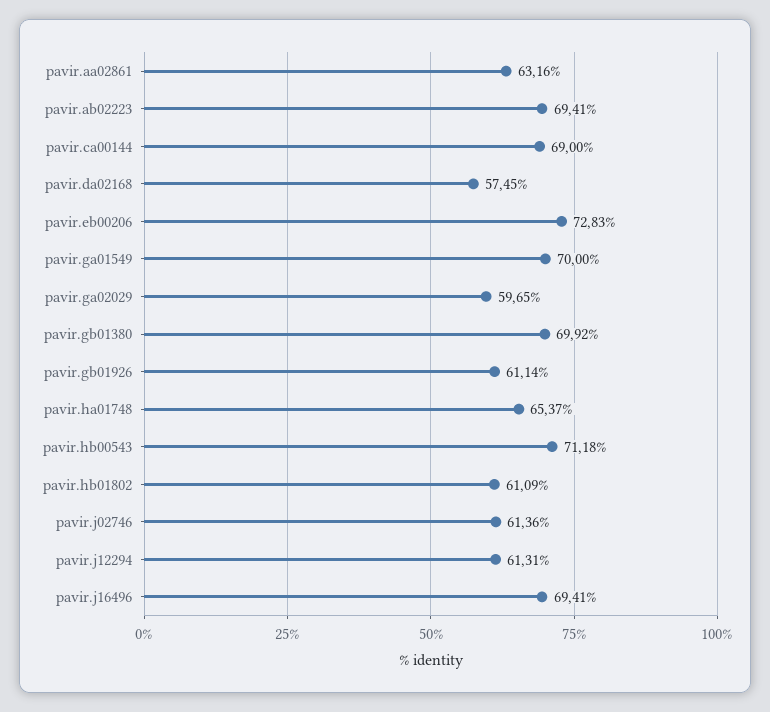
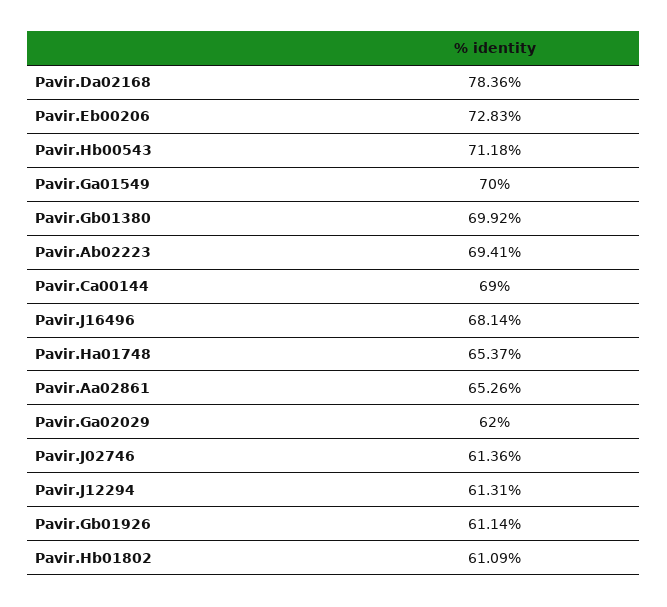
pavir.aa02861: 63.16 -> 65.26
pavir.da02168: 57.45 -> 78.36
pavir.ga02029: 59.65 -> 62
pavir.j16496: 69.41 -> 68.14

